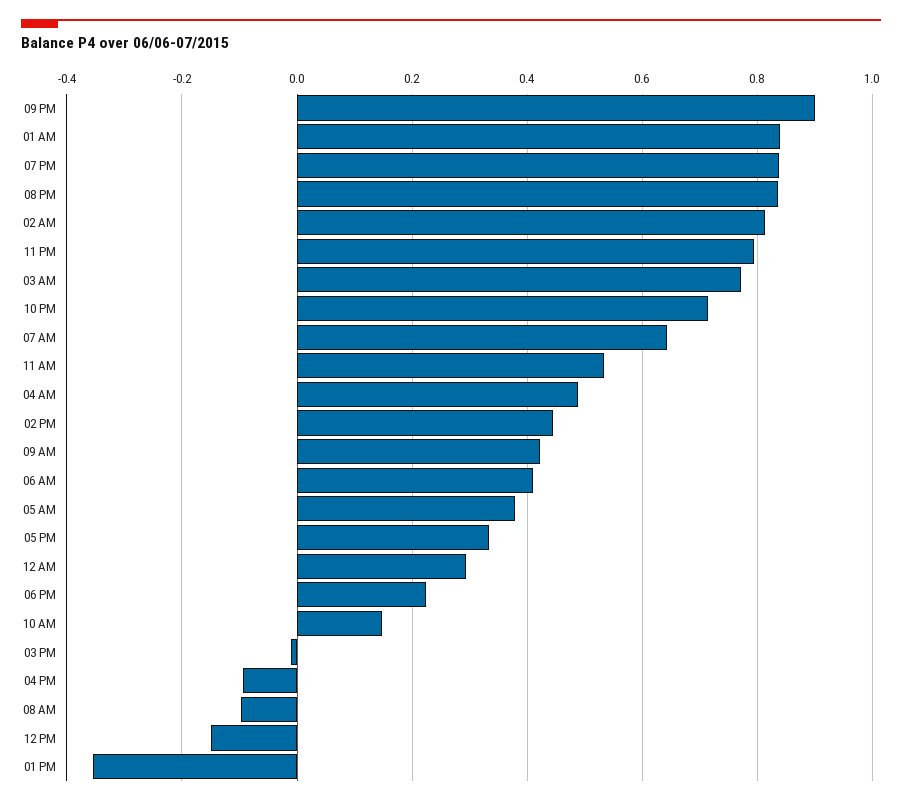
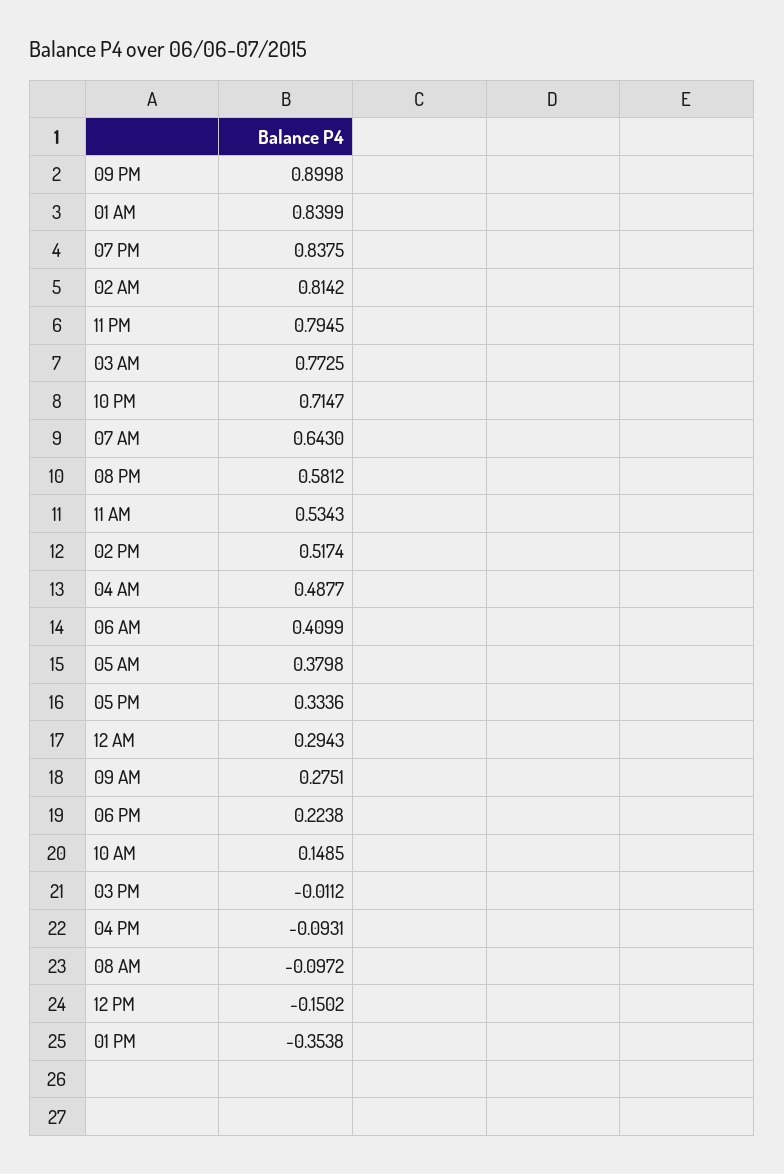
08 PM: 0.84 -> 0.5812
02 PM: 0.44 -> 0.5174
09 AM: 0.42 -> 0.2751

